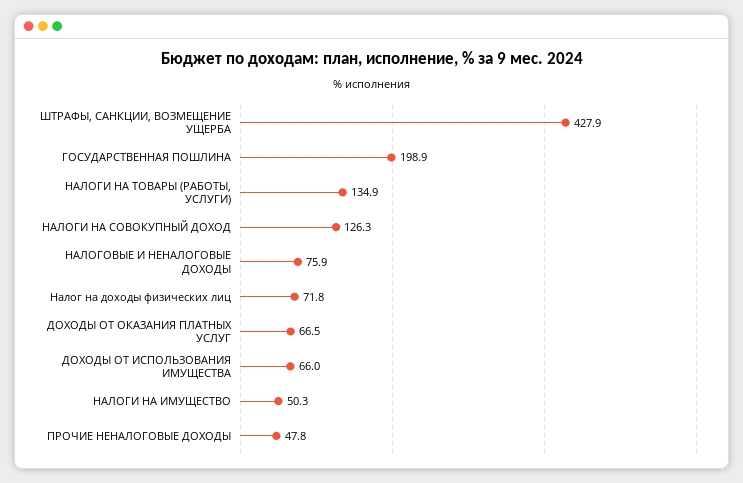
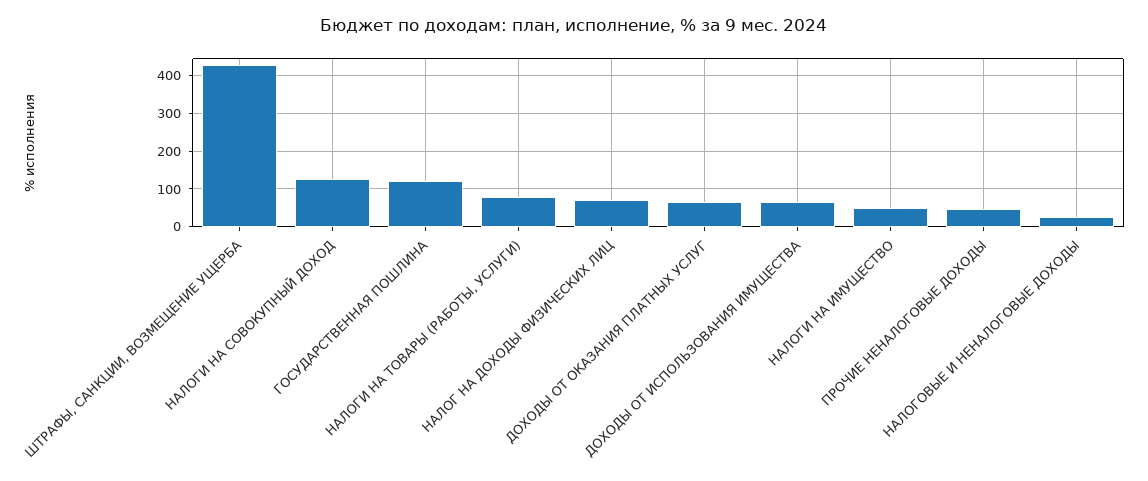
ГОСУДАРСТВЕННАЯ ПОШЛИНА: 198.9 -> 120
НАЛОГИ НА ТОВАРЫ (РАБОТЫ, УСЛУГИ): 134.9 -> 80
НАЛОГОВЫЕ И НЕНАЛОГОВЫЕ ДОХОДЫ: 75.9 -> 20

